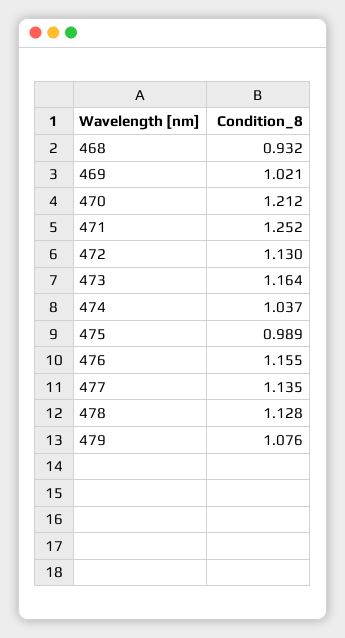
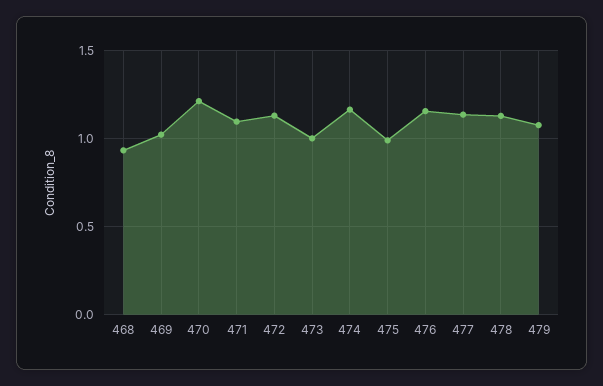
471: 1.252 -> 1.1
473: 1.164 -> 1
474: 1.037 -> 1.15

